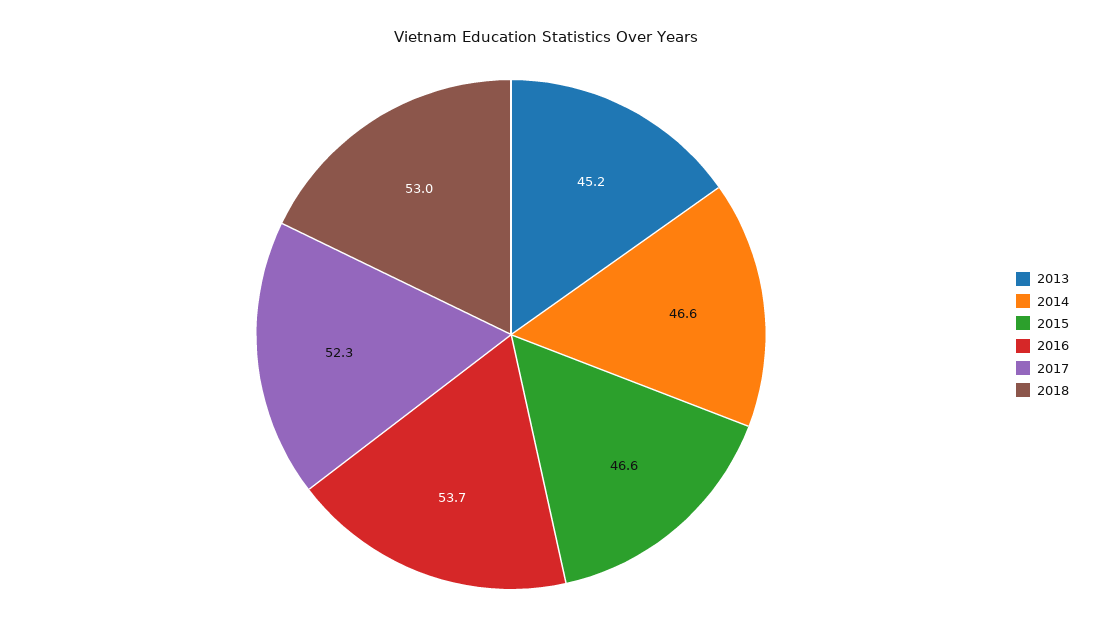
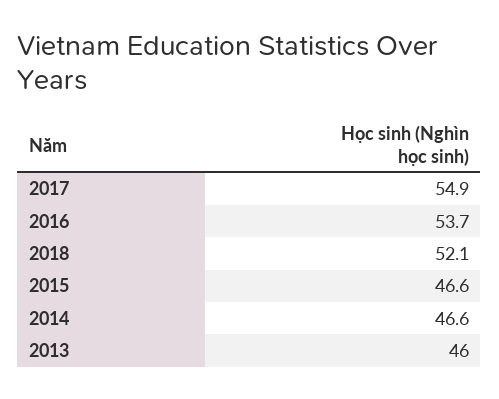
2013: 45.2 -> 46
2017: 52.3 -> 54.9
2018: 53 -> 52.1

